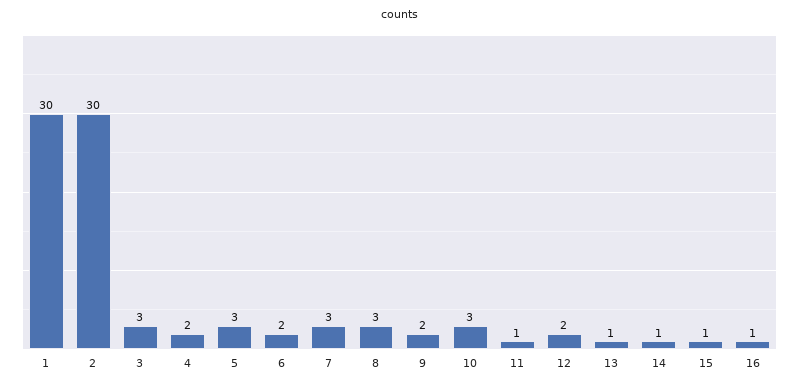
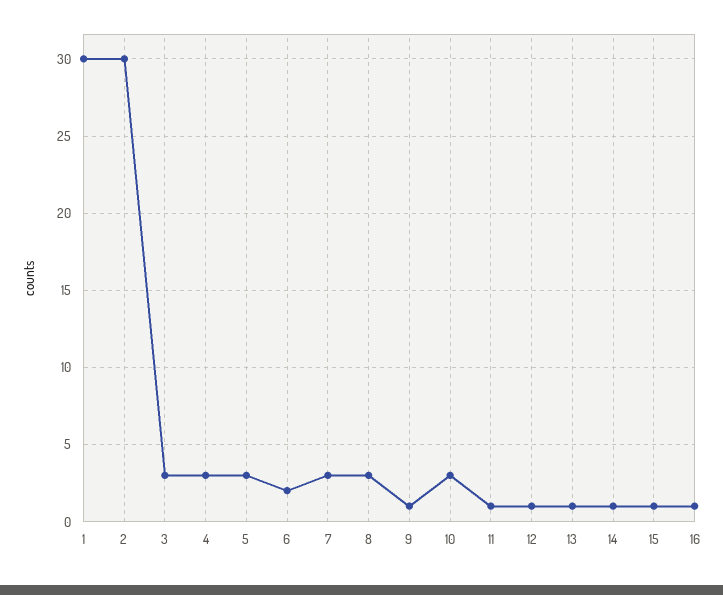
4: 2 -> 3
9: 2 -> 1
12: 2 -> 1

